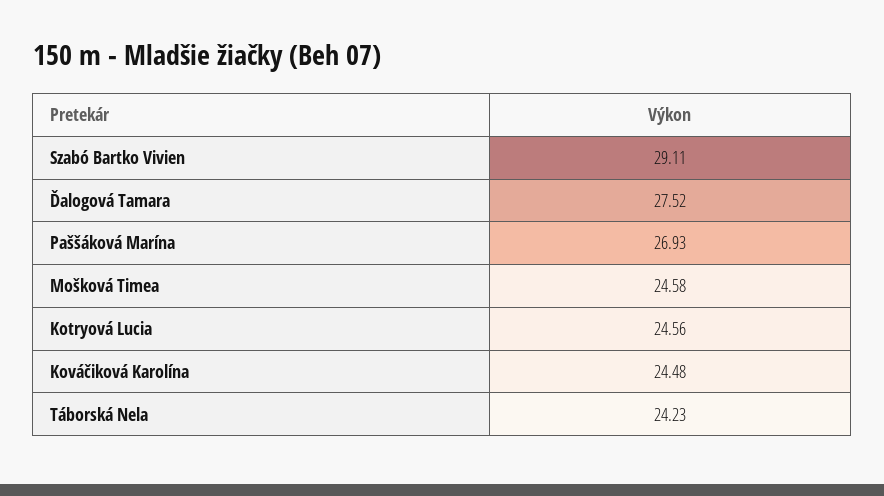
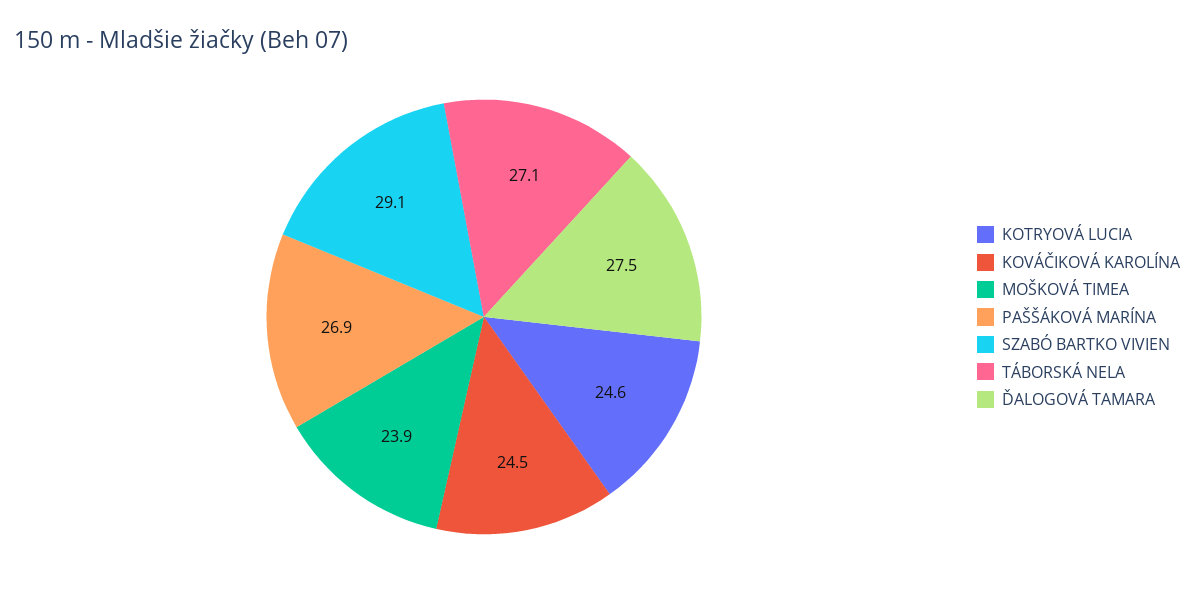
Mošková Timea: 24.58 -> 23.9
Táborská Nela: 24.23 -> 27.1

